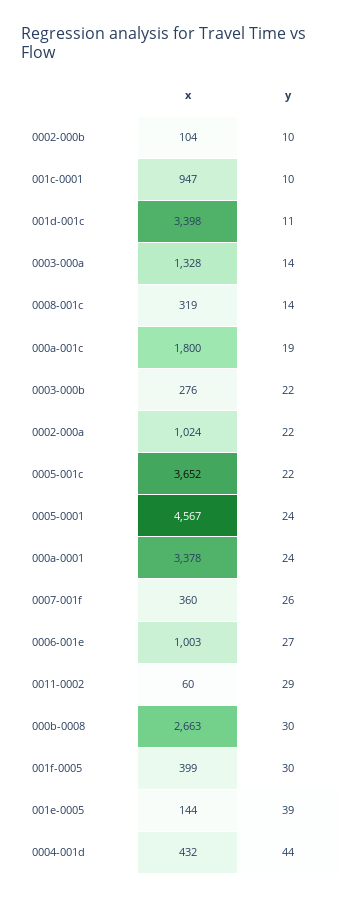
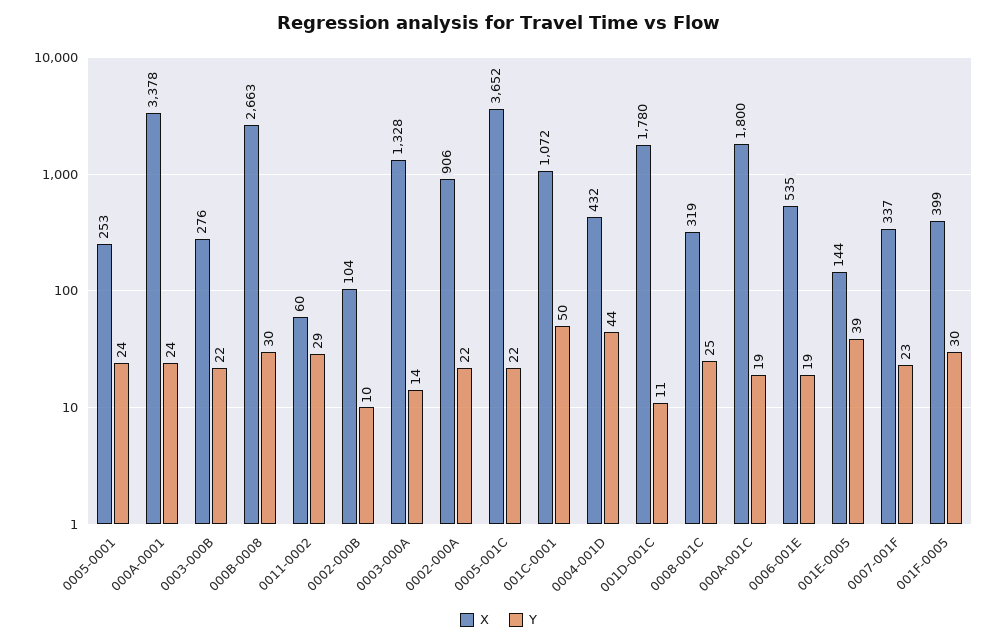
x, 001c-0001: 947 -> 1072
y, 001c-0001: 10 -> 50
x, 001d-001c: 3398 -> 1780
y, 0008-001c: 14 -> 25
x, 0002-000a: 1024 -> 906
x, 0005-0001: 4567 -> 253
x, 0007-001f: 360 -> 337
y, 0007-001f: 26 -> 23
x, 0006-001e: 1003 -> 535
y, 0006-001e: 27 -> 19

